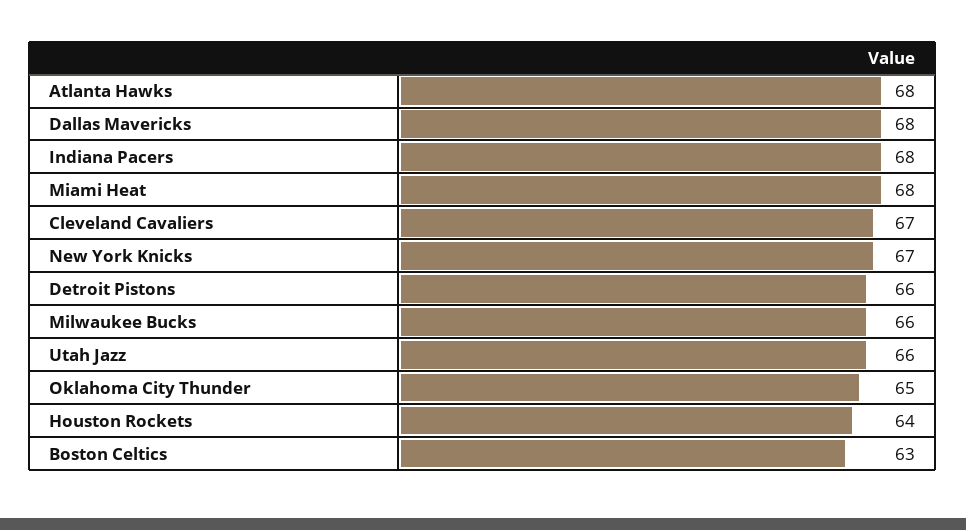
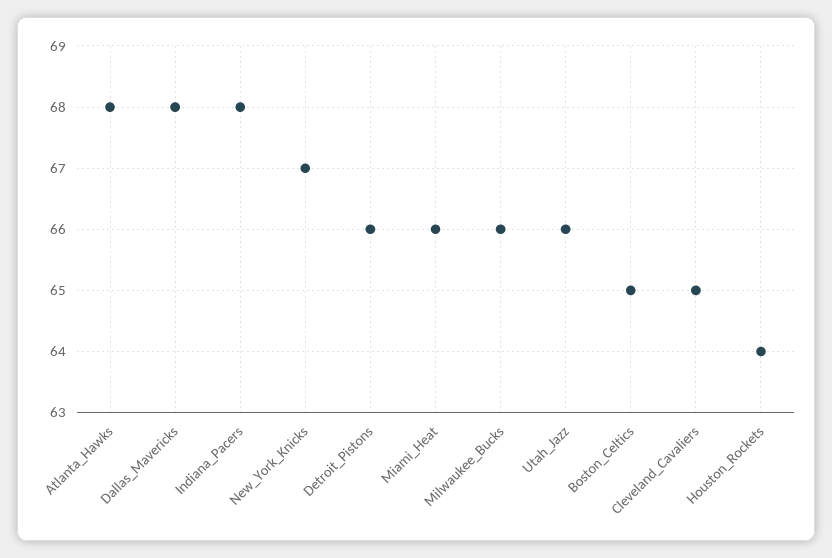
Miami Heat: 68 -> 66
Cleveland Cavaliers: 67 -> 65
Oklahoma City Thunder: 65 -> none
Boston Celtics: 63 -> 65

